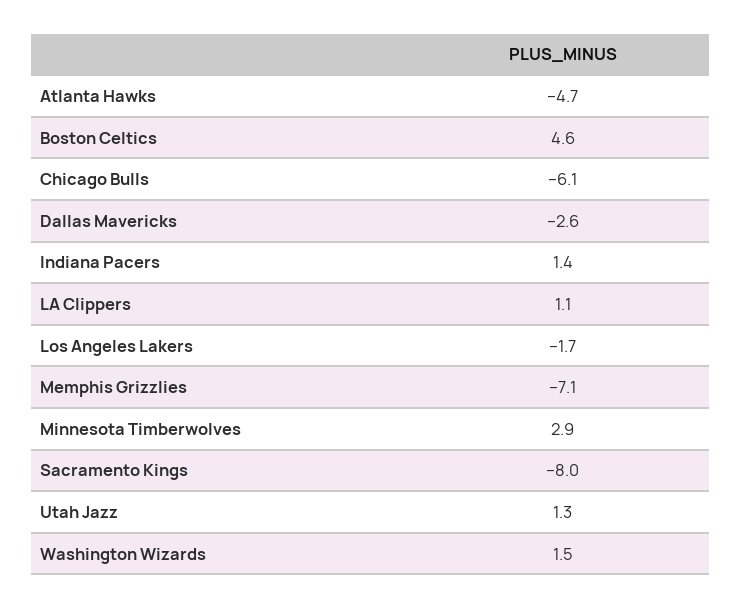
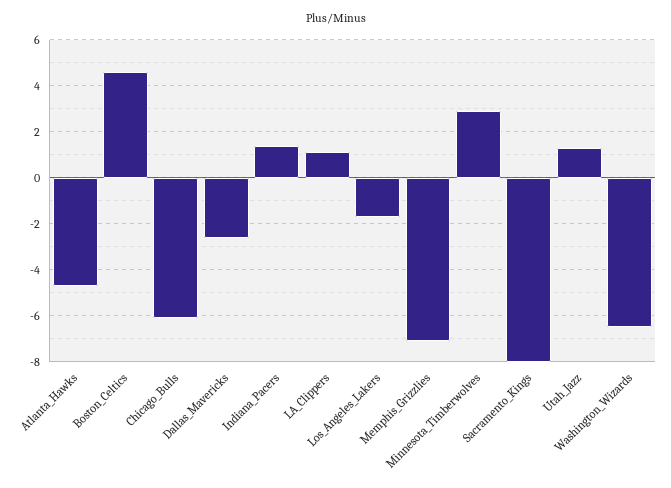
Washington Wizards: 1.5 -> -6.5

